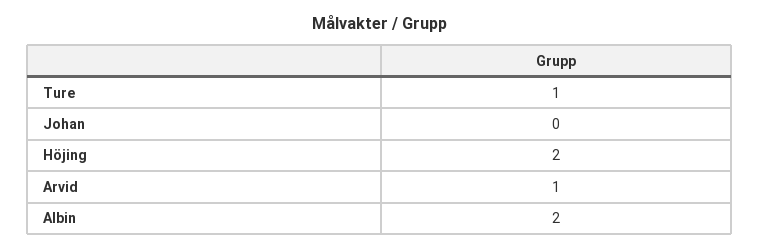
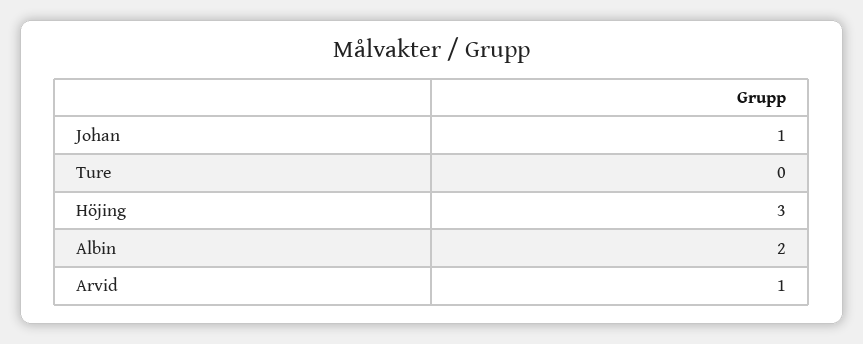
Ture: 1 -> 0
Johan: 0 -> 1
Höjing: 2 -> 3

